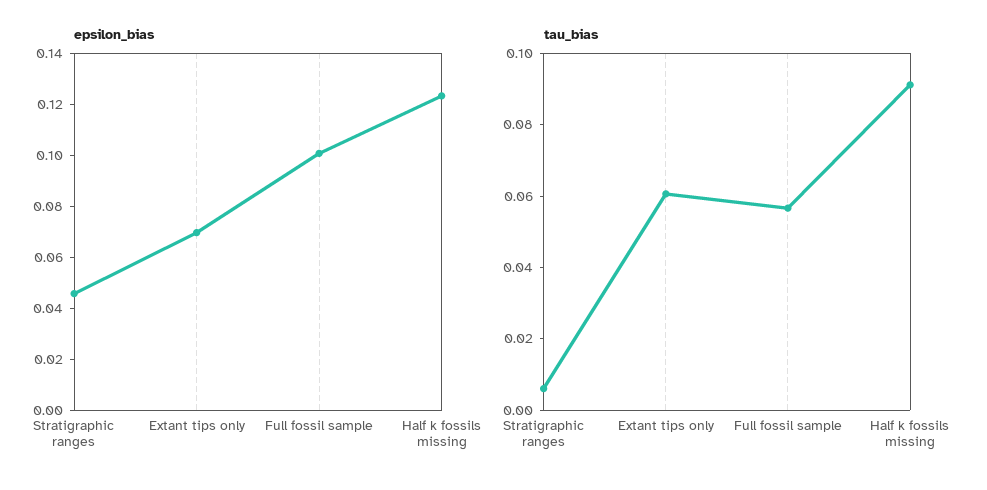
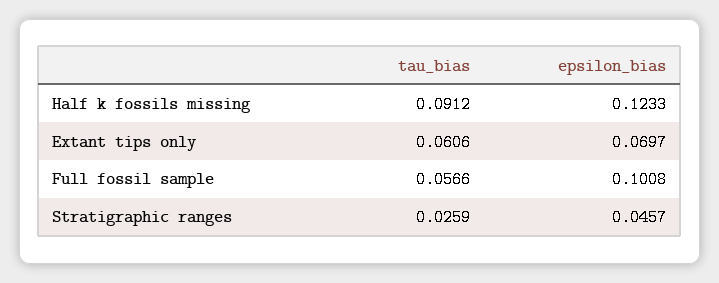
tau_bias, Stratigraphic ranges: 0.005 -> 0.0259

